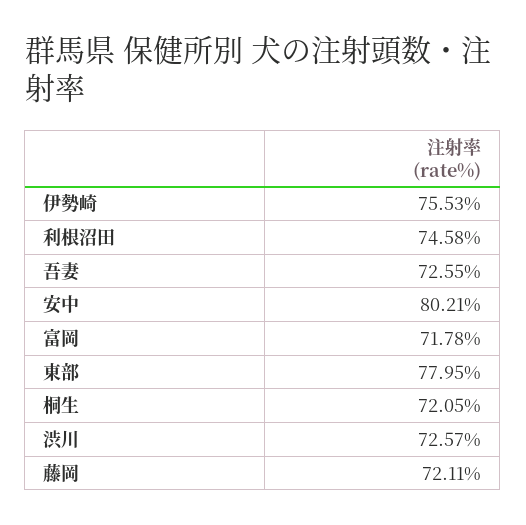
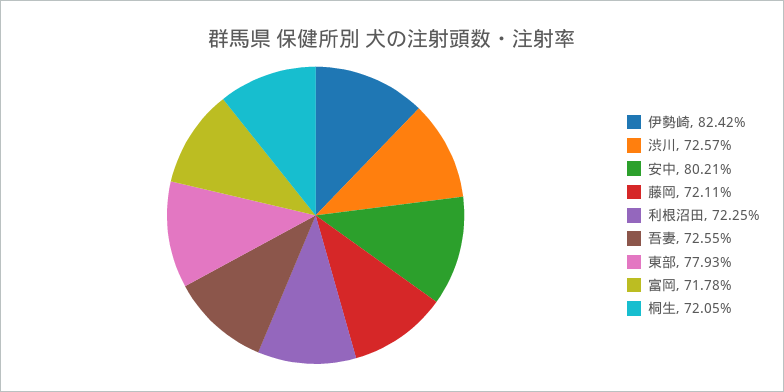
伊勢崎: 75.53 -> 82.42
利根沼田: 74.58 -> 72.25
東部: 77.95 -> 77.93

